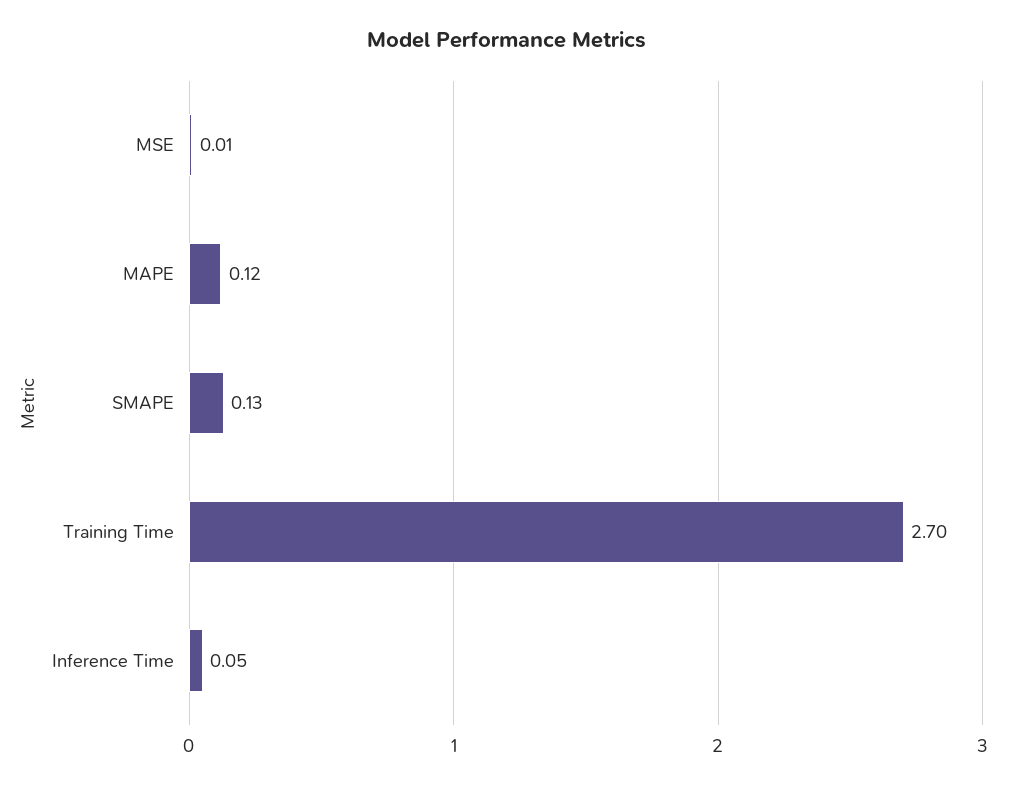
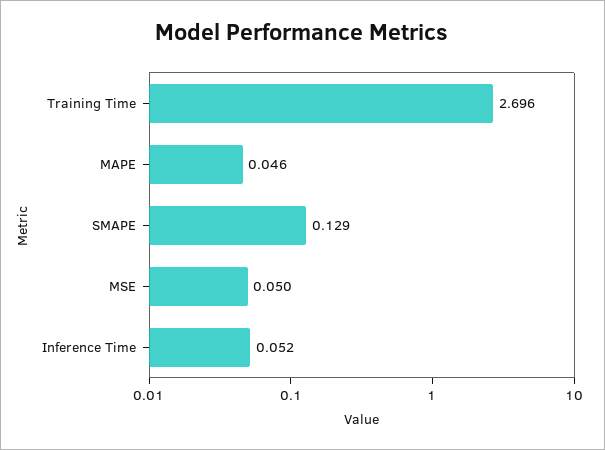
MSE: 0.01 -> 0.05
MAPE: 0.12 -> 0.046

